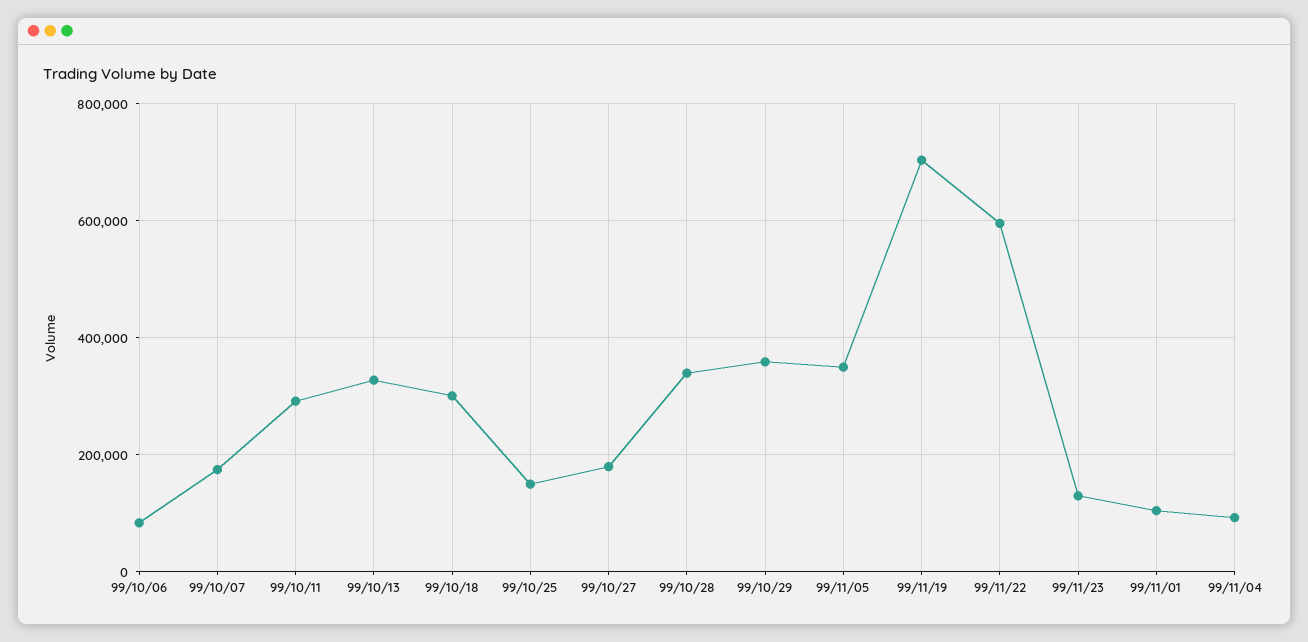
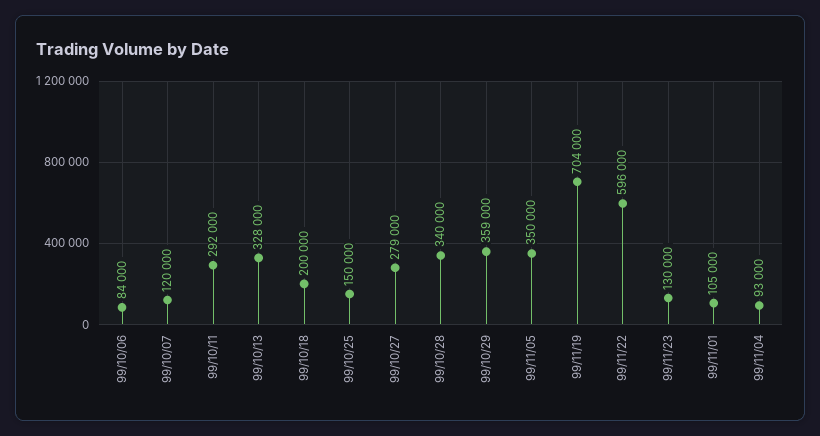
99/10/07: 180000 -> 120000
99/10/18: 300000 -> 200000
99/10/27: 180000 -> 279000

